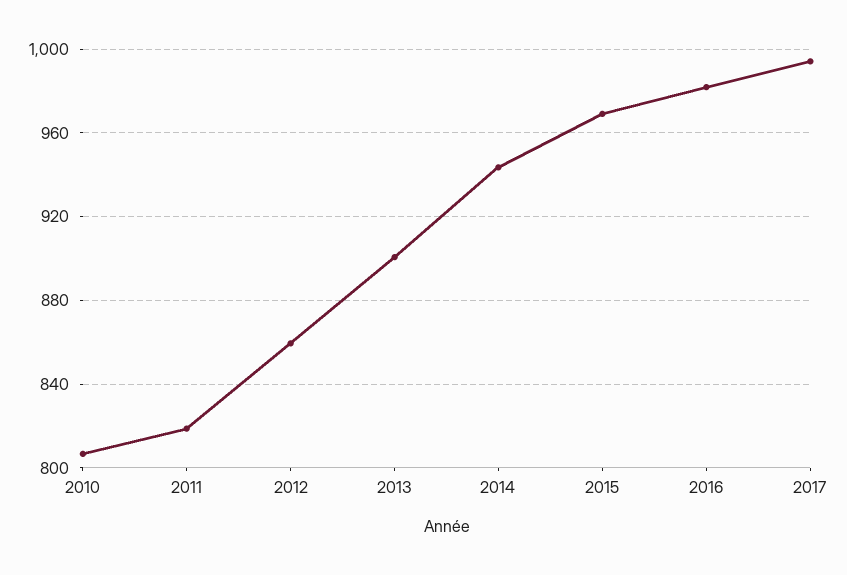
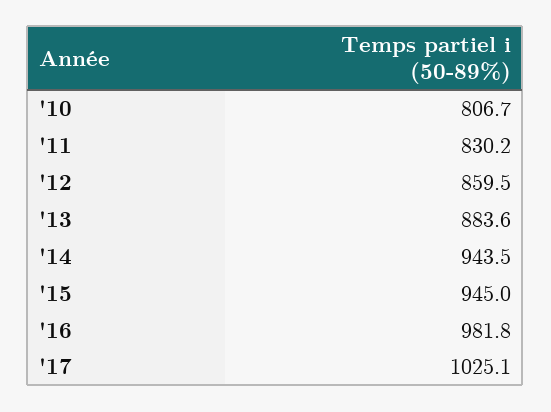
2011: 820 -> 830.2
2013: 900 -> 883.6
2015: 970 -> 945
2017: 995 -> 1025.1

